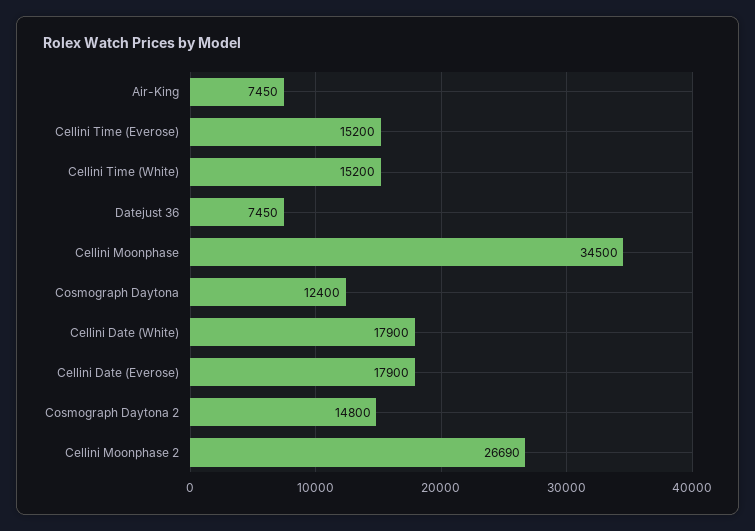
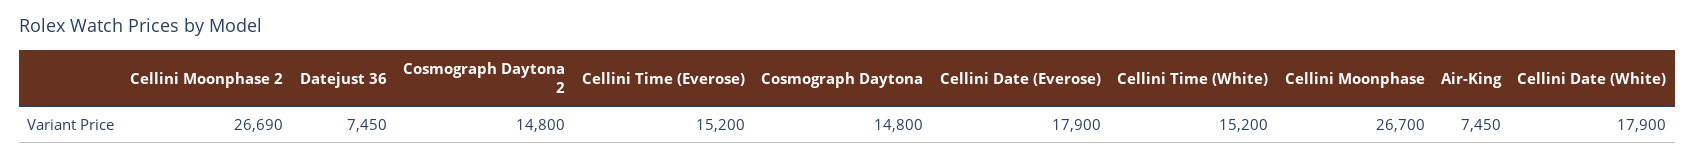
Cellini Moonphase: 34500 -> 26700
Cosmograph Daytona: 12400 -> 14800

